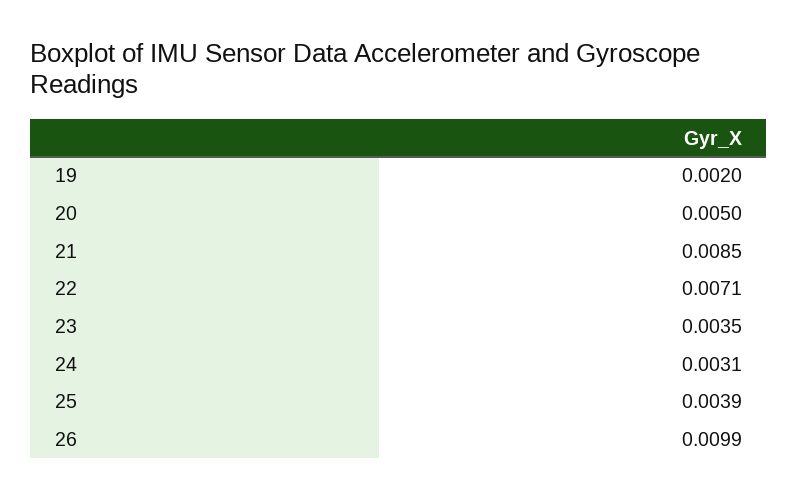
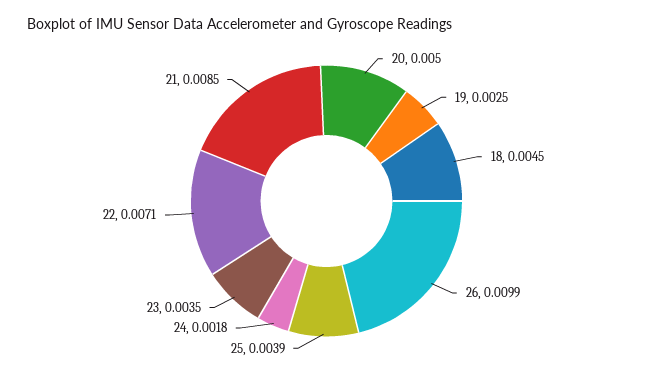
19: 0.002 -> 0.0025
24: 0.0031 -> 0.0018
18: none -> 0.0045

